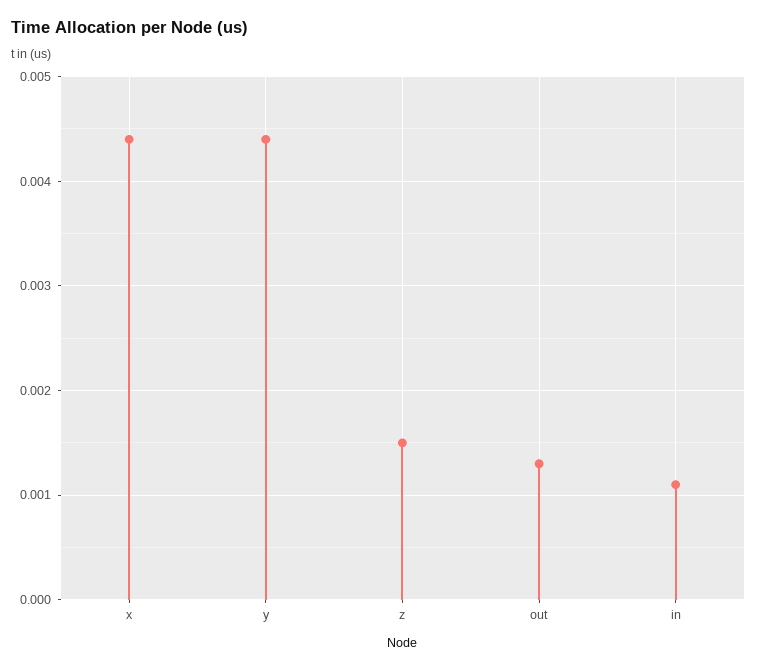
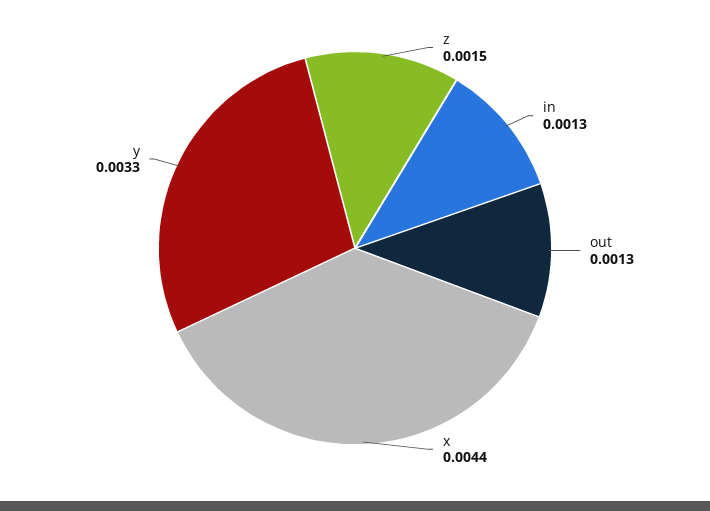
y: 0.0044 -> 0.0033
in: 0.0011 -> 0.0013

